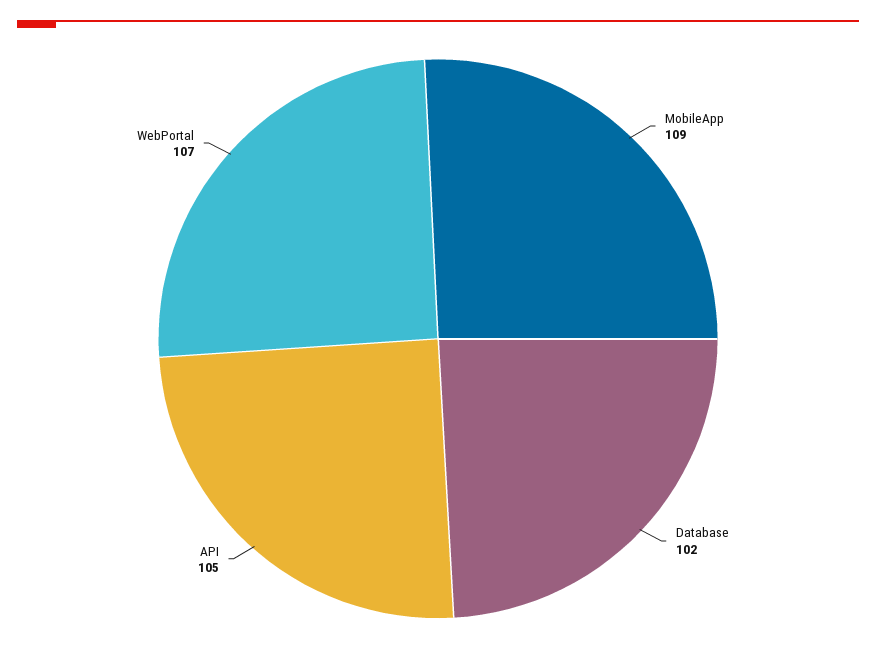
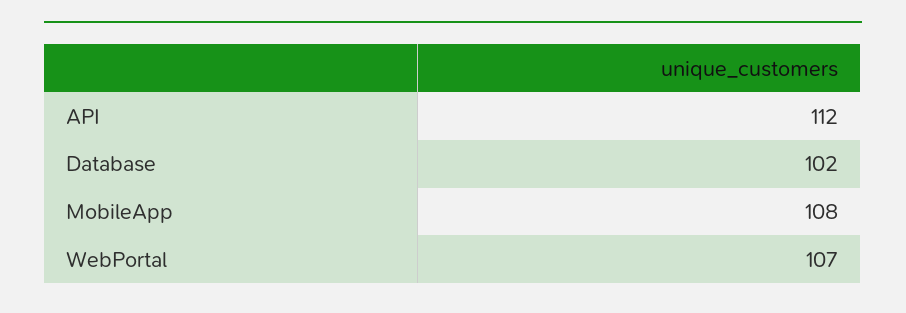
MobileApp: 109 -> 108
API: 105 -> 112

